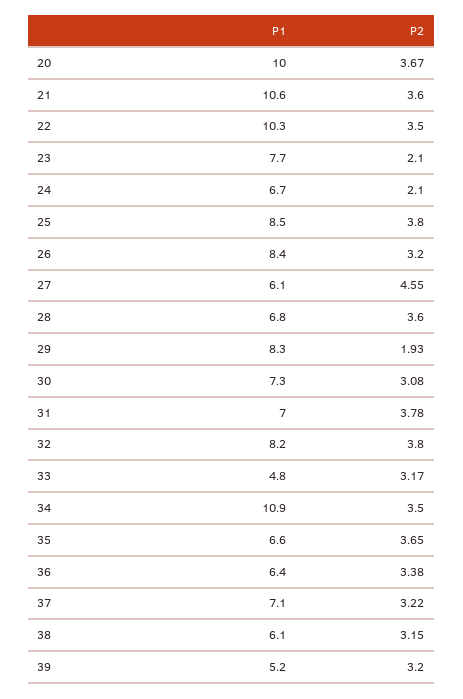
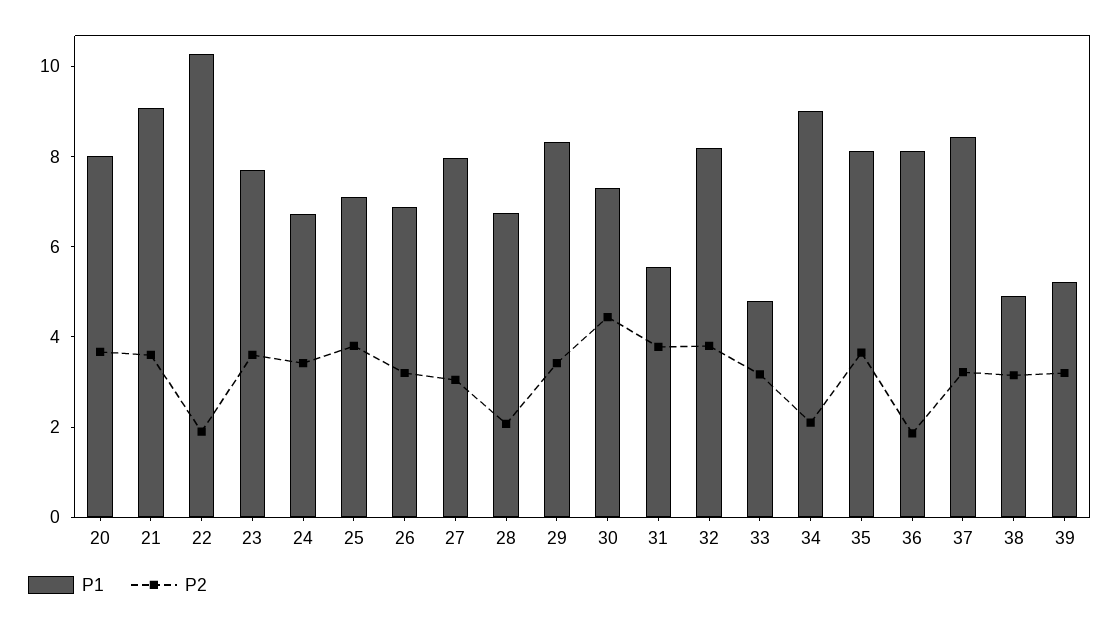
P1, 20: 10 -> 8
P1, 21: 10.6 -> 9
P2, 22: 3.5 -> 2
P2, 23: 2.1 -> 3.5
P2, 24: 2.1 -> 3.5
P1, 25: 8.5 -> 7
P1, 26: 8.4 -> 7
P1, 27: 6.1 -> 8
P2, 27: 4.55 -> 3
P2, 28: 3.6 -> 2
P2, 29: 1.93 -> 3.5
P2, 30: 3.08 -> 4.5
P1, 31: 7 -> 5.5
P1, 34: 10.9 -> 9
P2, 34: 3.5 -> 2
P1, 35: 6.6 -> 8
P1, 36: 6.4 -> 8
P2, 36: 3.38 -> 2
P1, 37: 7.1 -> 8.5
P1, 38: 6.1 -> 5

